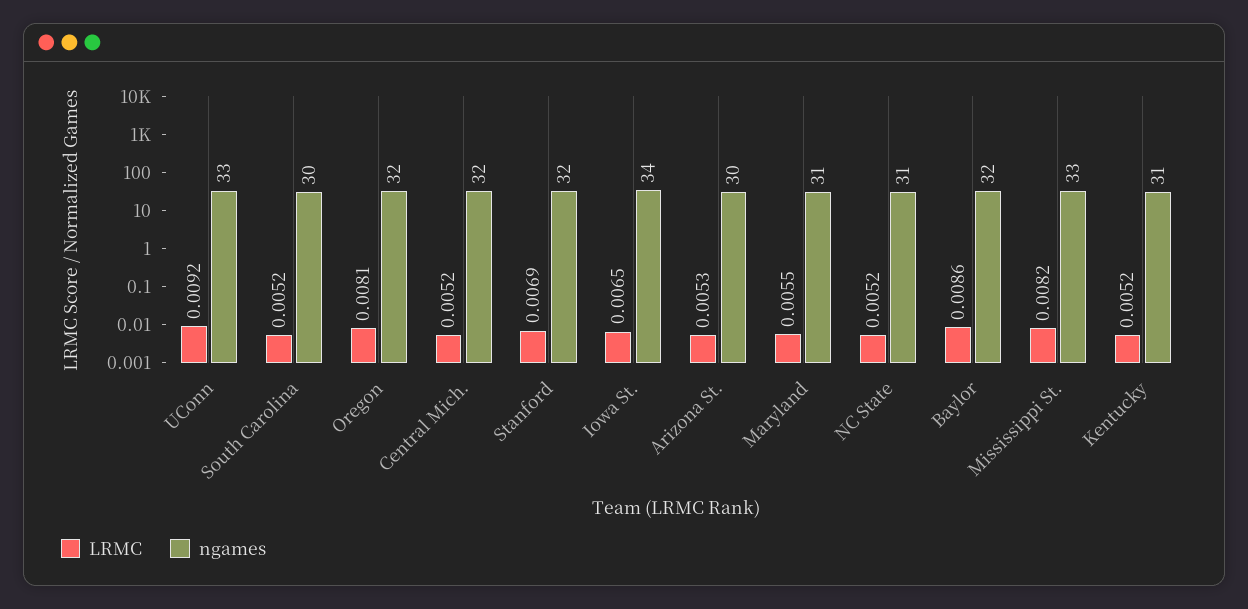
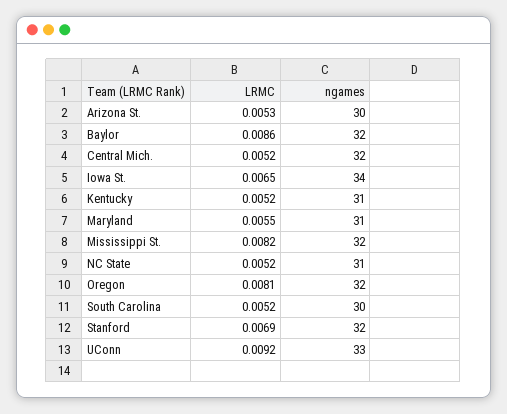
ngames, Mississippi St.: 33 -> 32

